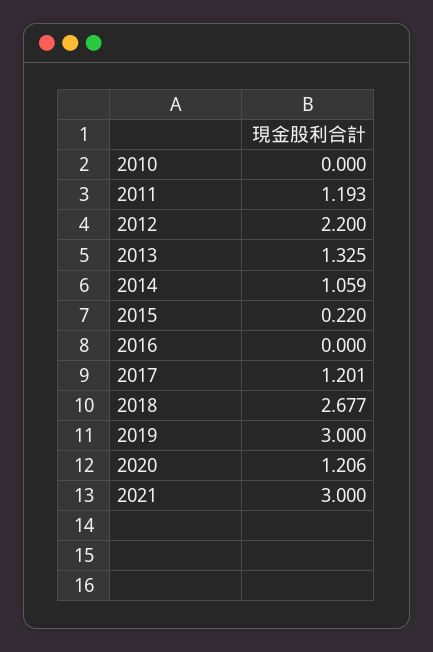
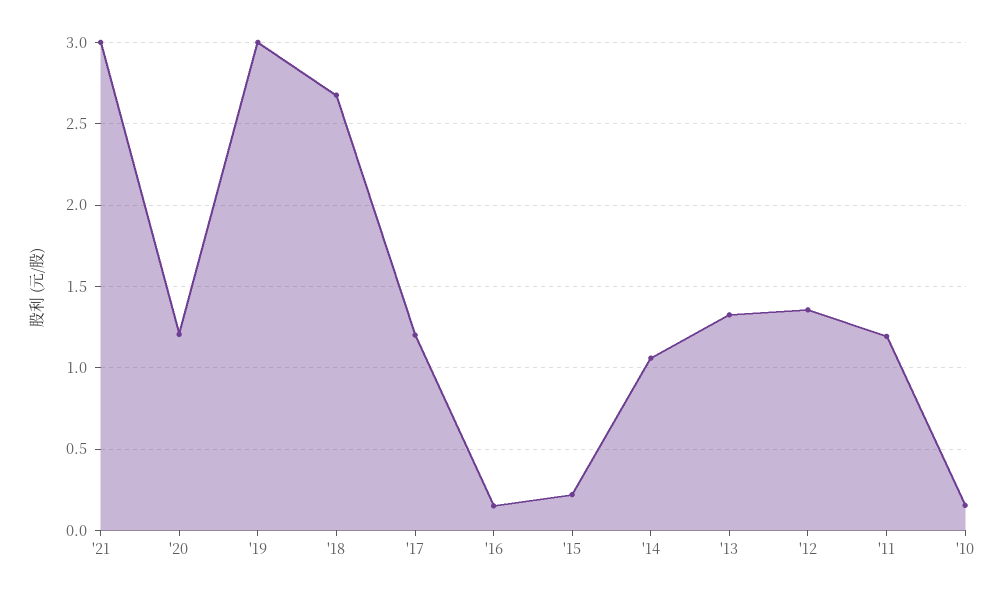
2010: 0 -> 0.15
2012: 2.2 -> 1.35
2016: 0 -> 0.15

